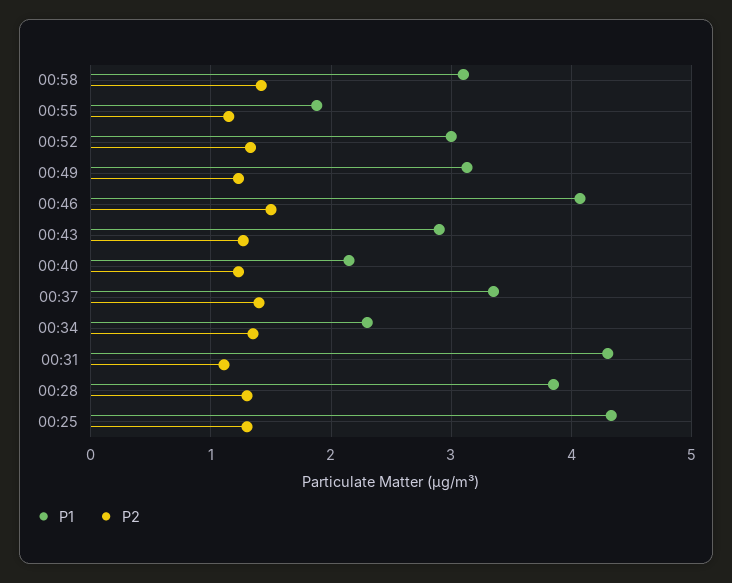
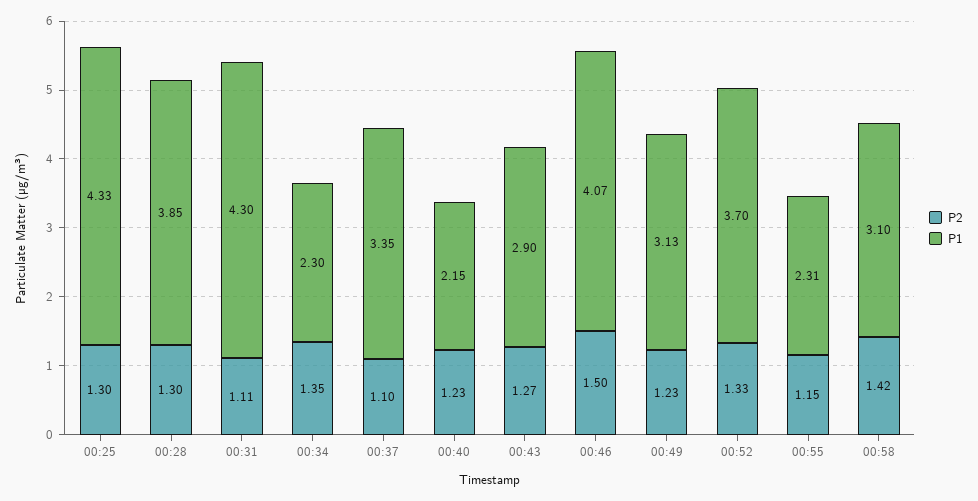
P1, 00:55: 1.9 -> 2.31
P1, 00:52: 3 -> 3.7
P2, 00:37: 1.4 -> 1.1

